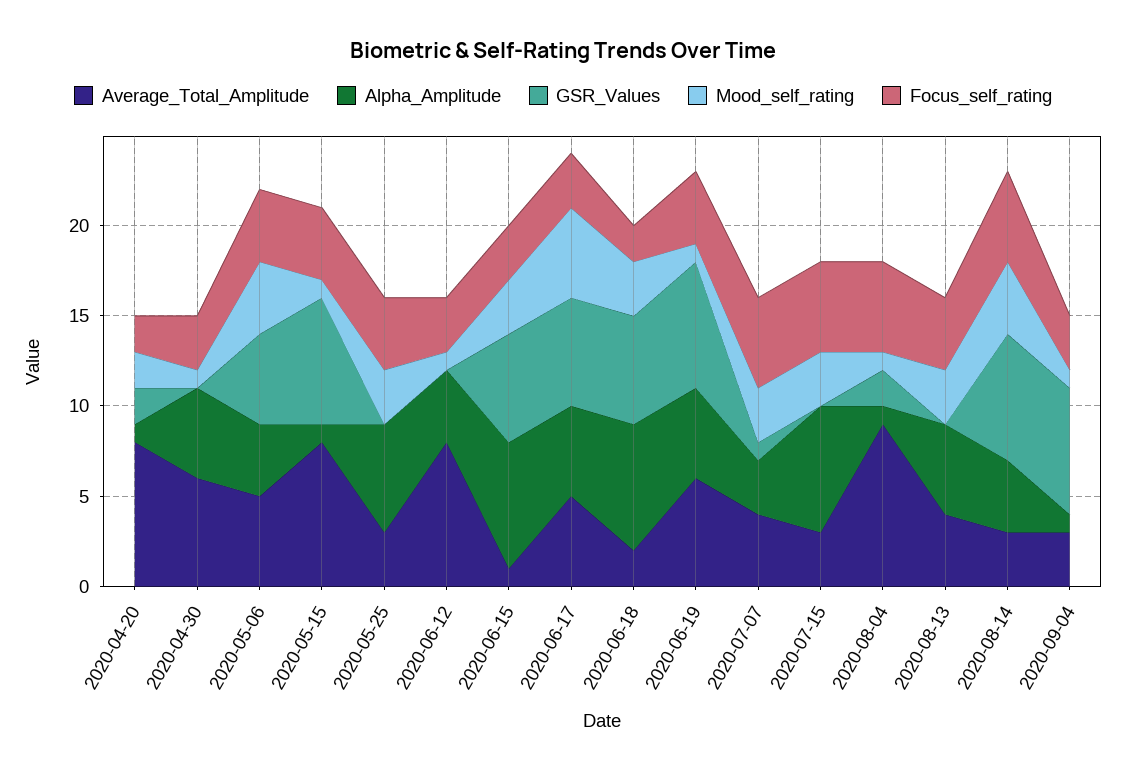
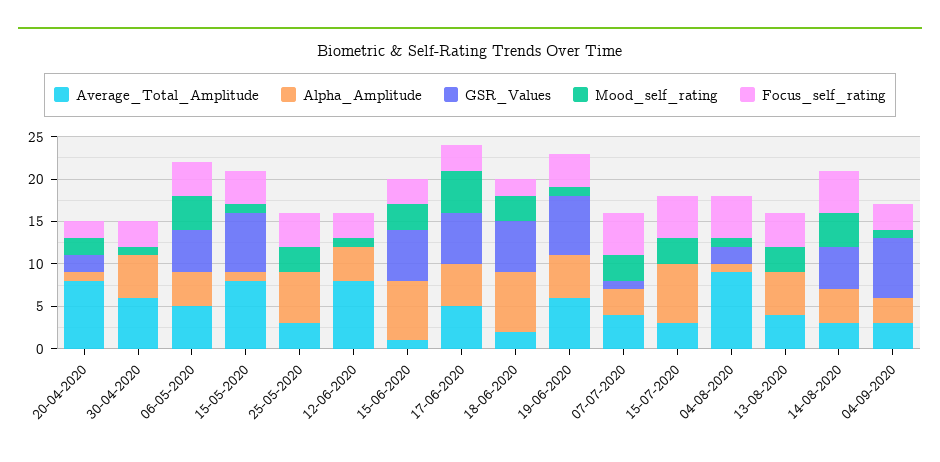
GSR_Values, 2020-08-14: 7 -> 5
Alpha_Amplitude, 2020-09-04: 1 -> 3

